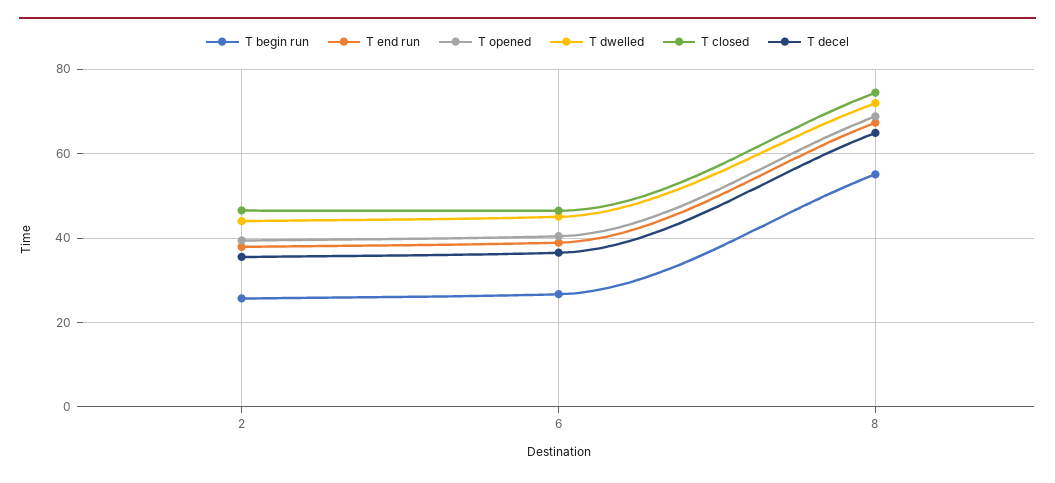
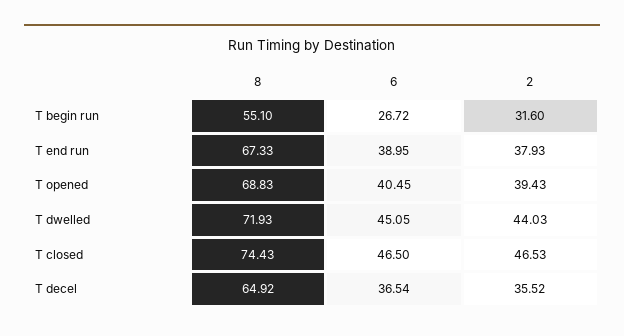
T begin run, 2: 26 -> 31.6

